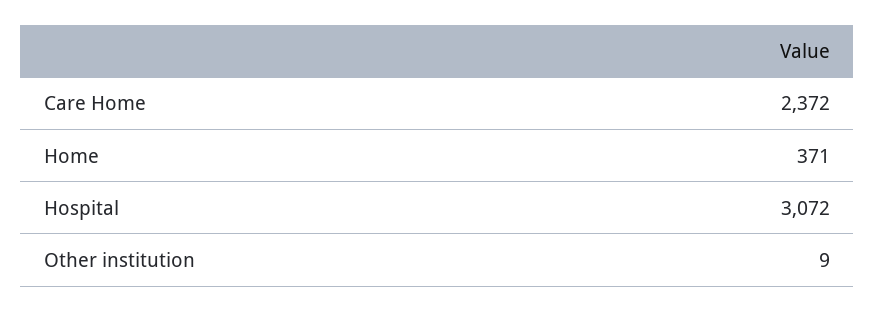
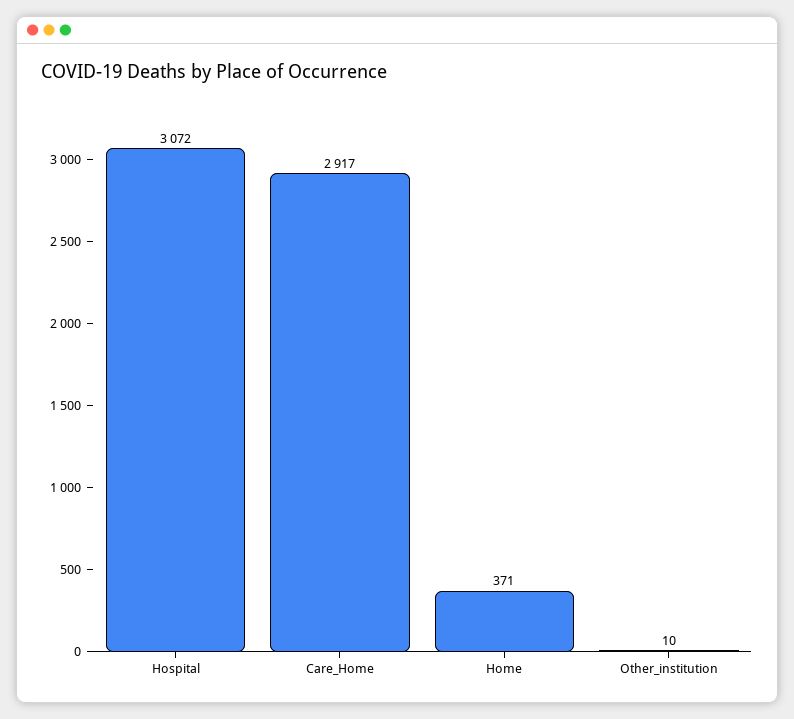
Care Home: 2372 -> 2917
Other institution: 9 -> 10

